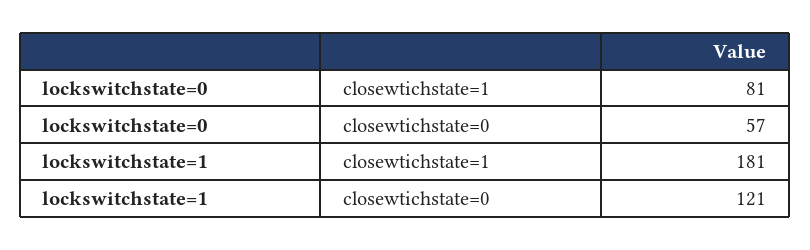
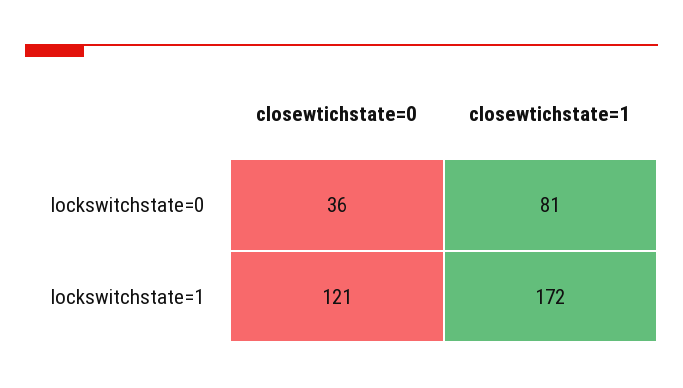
lockswitchstate=0, closewtichstate=0: 57 -> 36
lockswitchstate=1, closewtichstate=1: 181 -> 172

